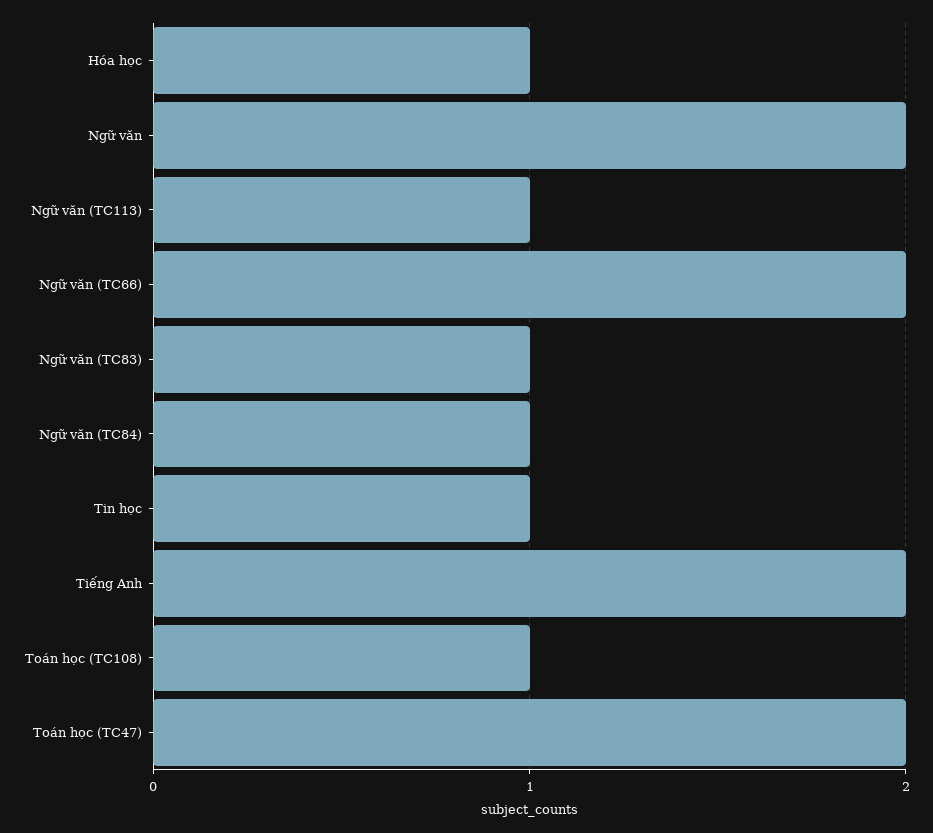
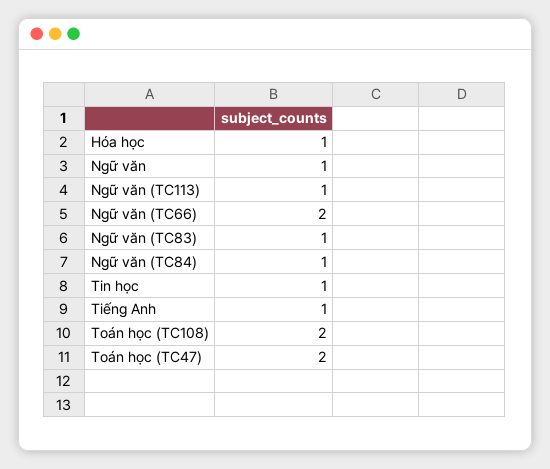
Ngữ văn: 2 -> 1
Tiếng Anh: 2 -> 1
Toán học (TC108): 1 -> 2

